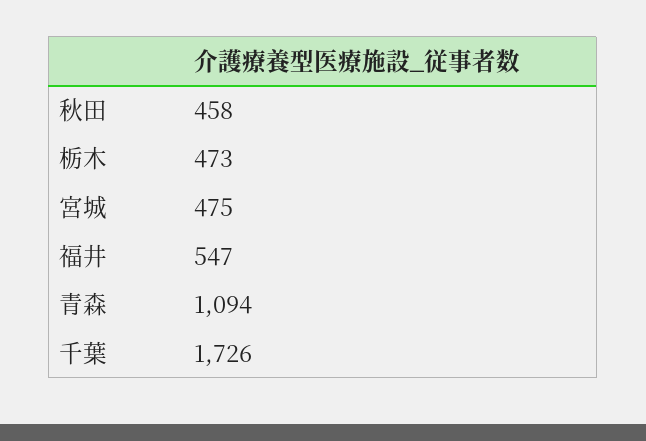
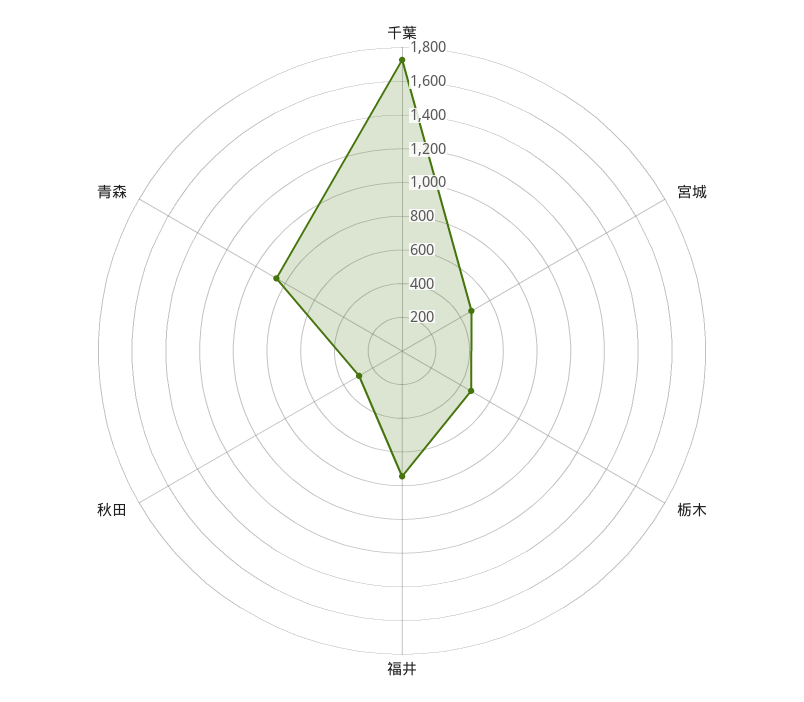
秋田: 458 -> 300
福井: 547 -> 750
青森: 1094 -> 850

